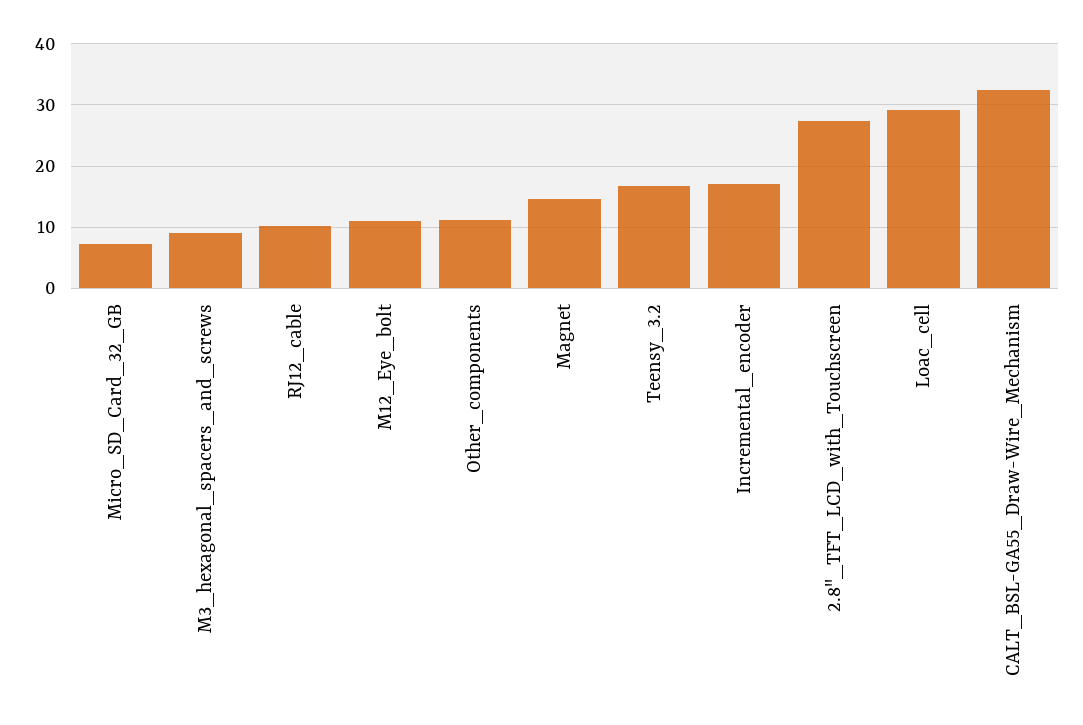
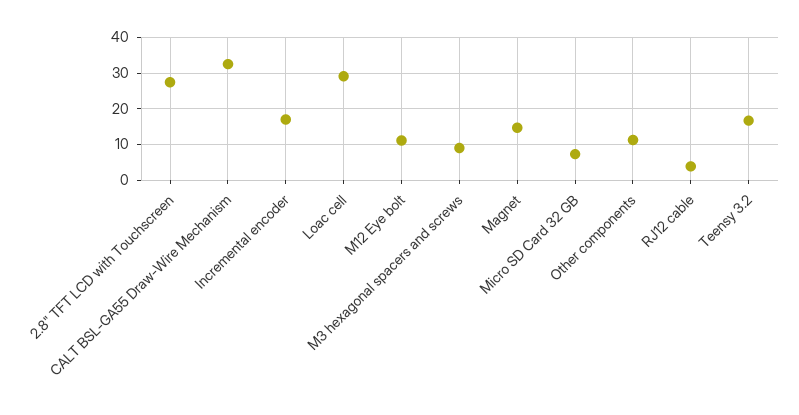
RJ12_cable: 10 -> 4

